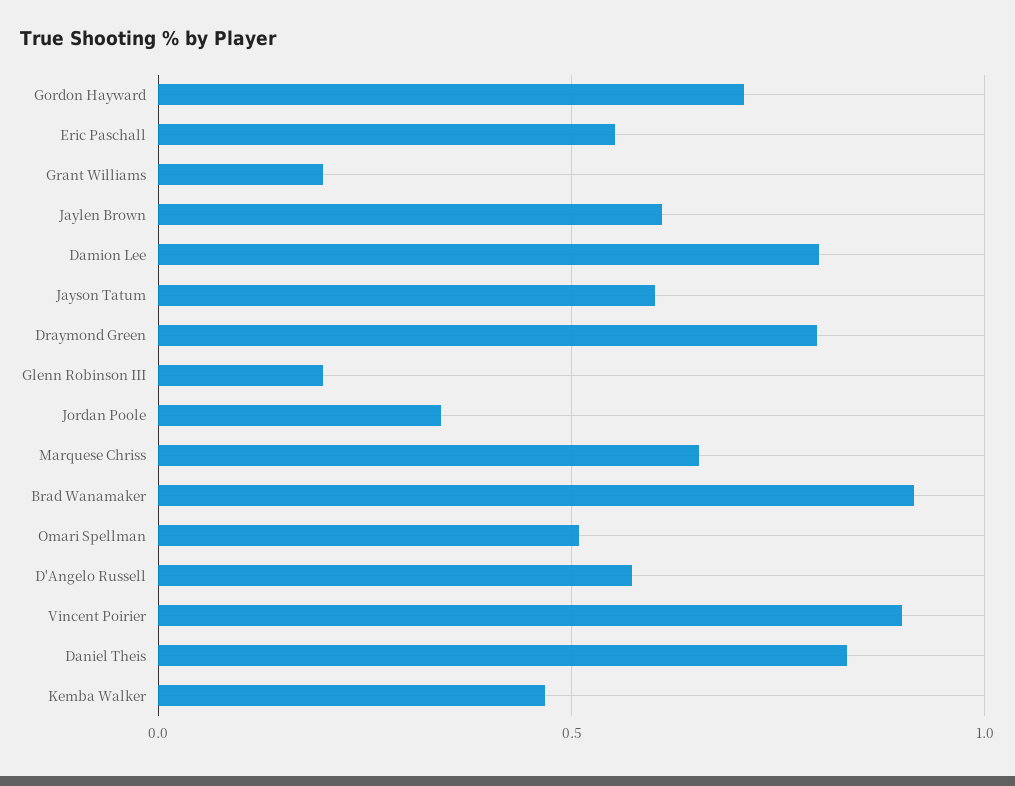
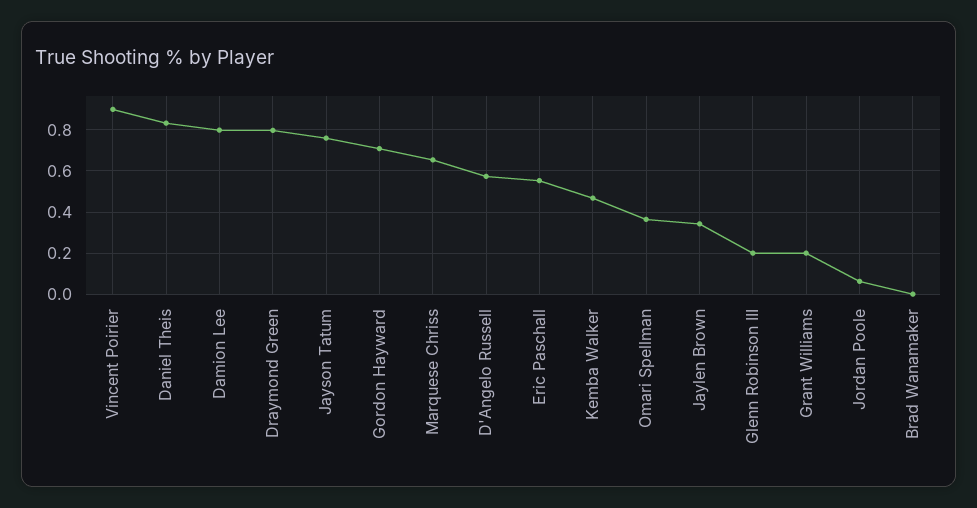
Jaylen Brown: 0.6 -> 0.35
Jayson Tatum: 0.6 -> 0.75
Jordan Poole: 0.35 -> 0.05
Brad Wanamaker: 0.9 -> 0
Omari Spellman: 0.5 -> 0.35

